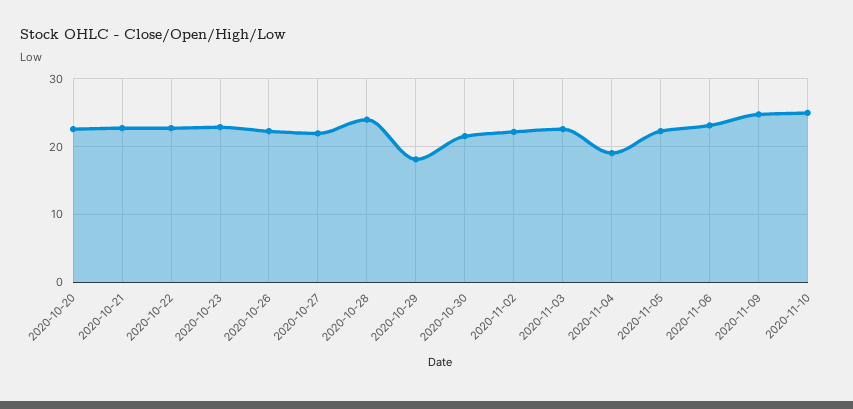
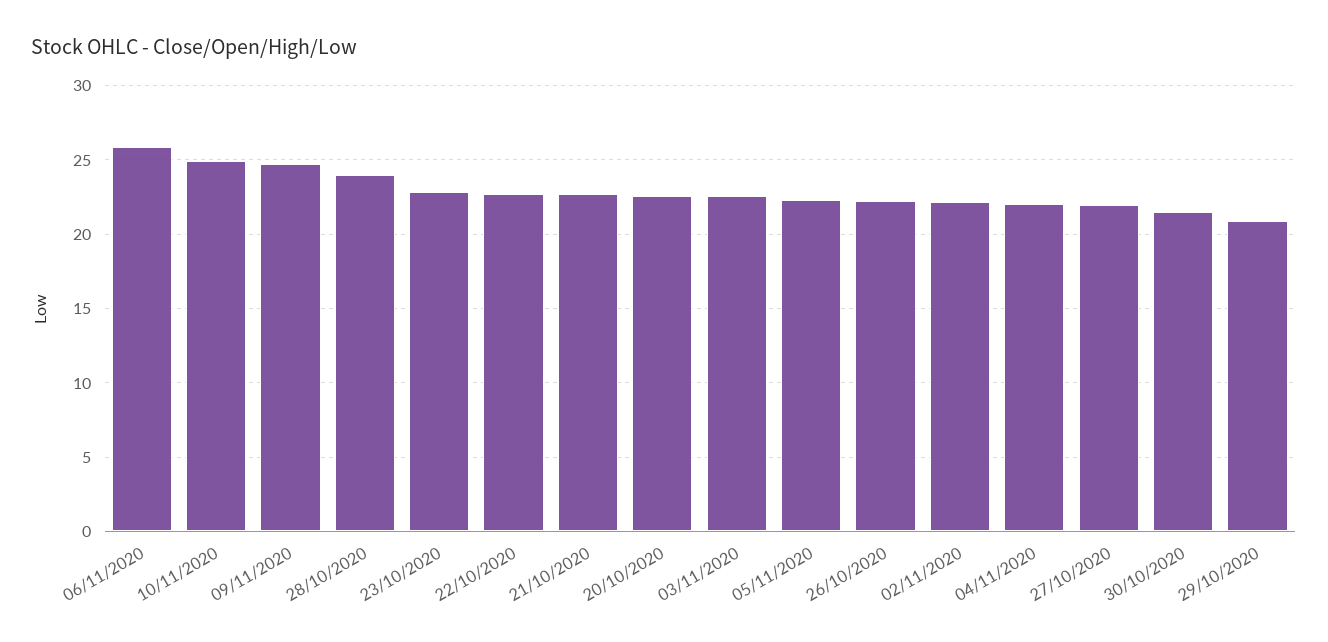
2020-10-29: 18 -> 21
2020-11-04: 19 -> 22
2020-11-06: 23 -> 26

